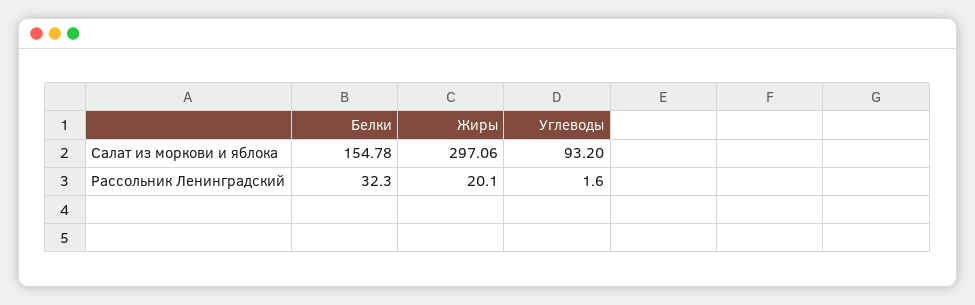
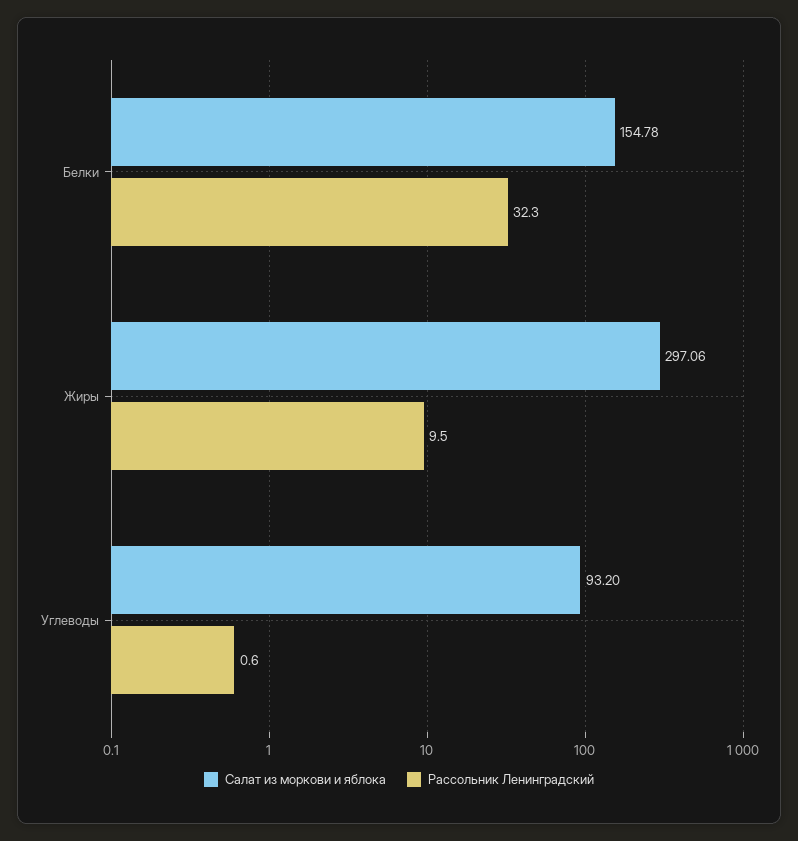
Рассольник Ленинградский, Жиры: 20.1 -> 9.5
Рассольник Ленинградский, Углеводы: 1.6 -> 0.6

